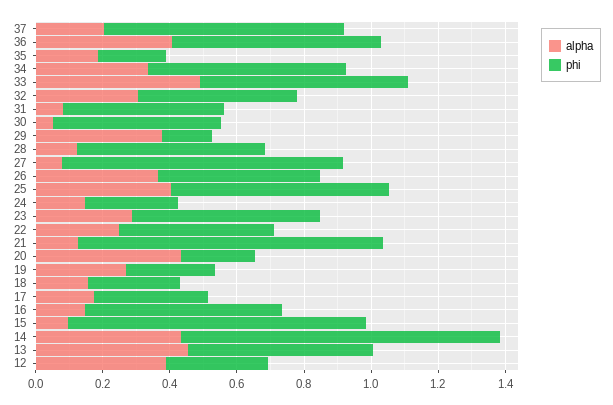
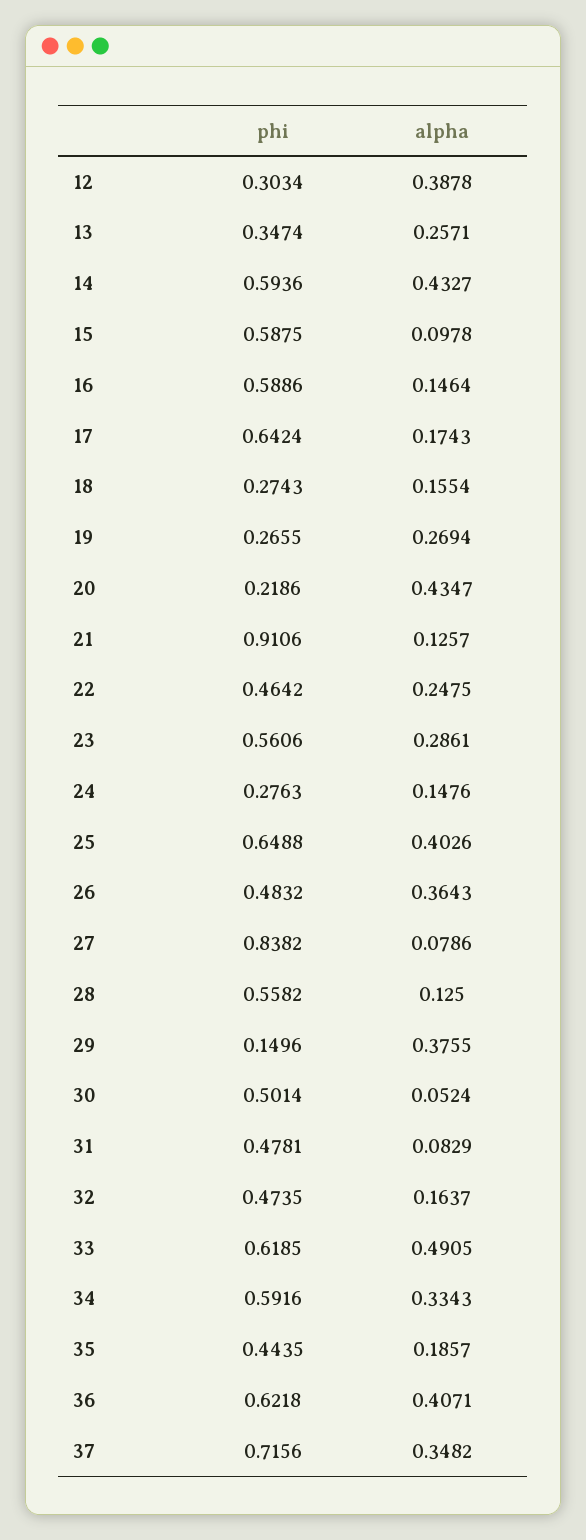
alpha, 37: 0.2 -> 0.3482
phi, 35: 0.2 -> 0.4435
alpha, 32: 0.3 -> 0.1637
phi, 17: 0.35 -> 0.6424
phi, 15: 0.9 -> 0.5875
phi, 14: 0.95 -> 0.5936
alpha, 13: 0.45 -> 0.2571
phi, 13: 0.55 -> 0.3474

